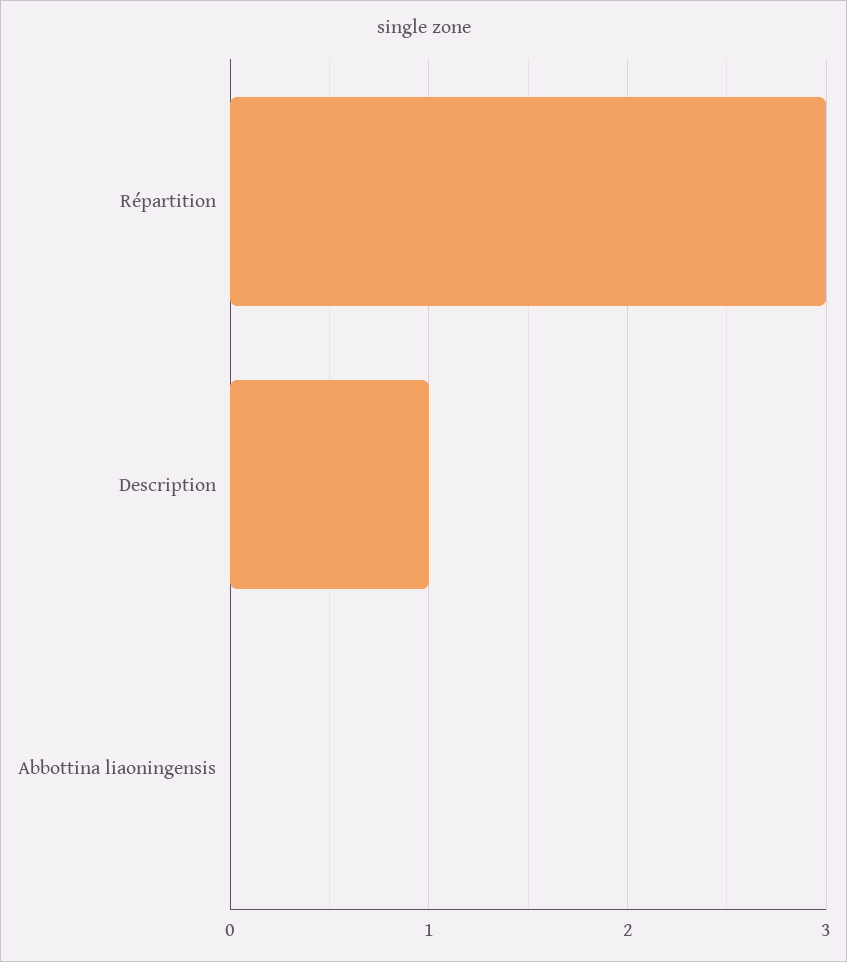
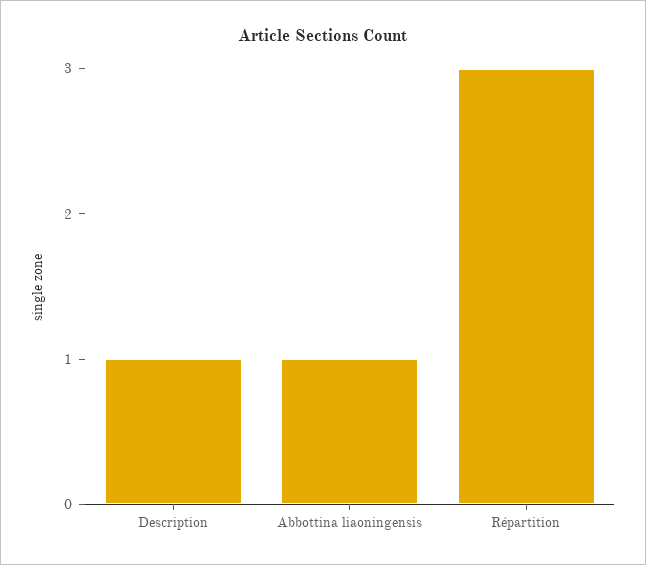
Abbottina liaoningensis: 0 -> 1

